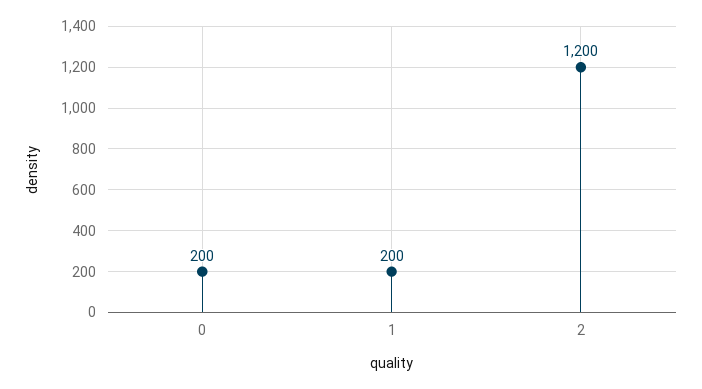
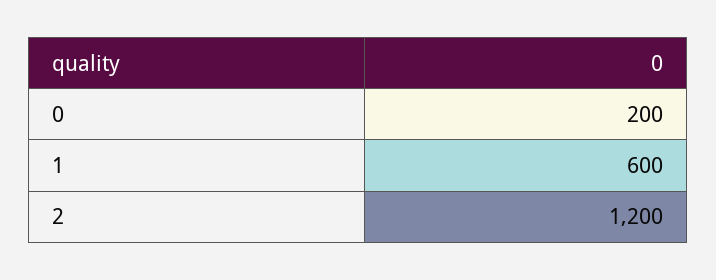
1: 200 -> 600

